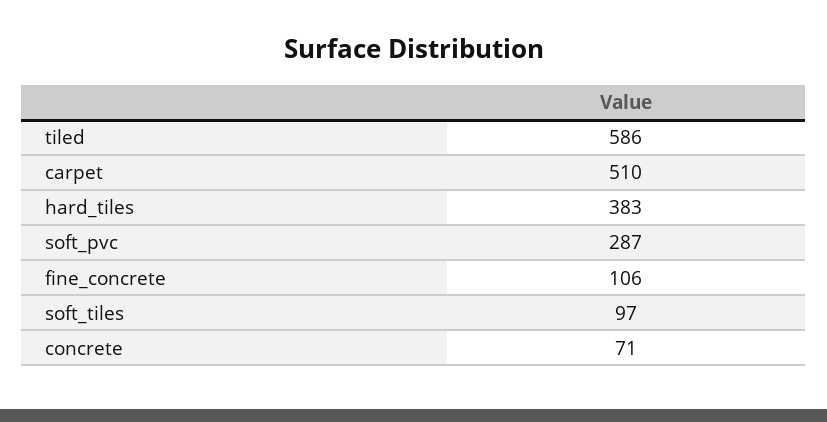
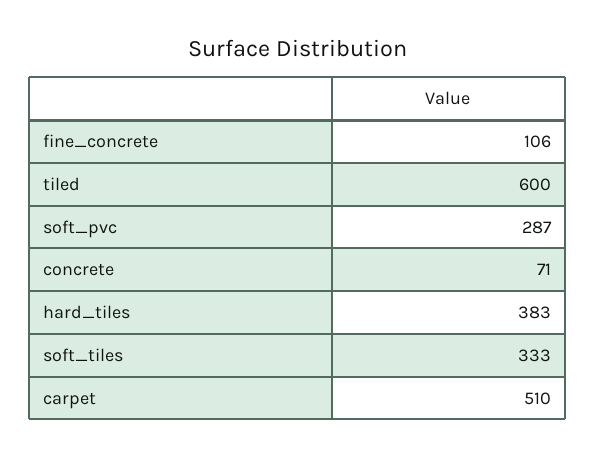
tiled: 586 -> 600
soft_tiles: 97 -> 333

